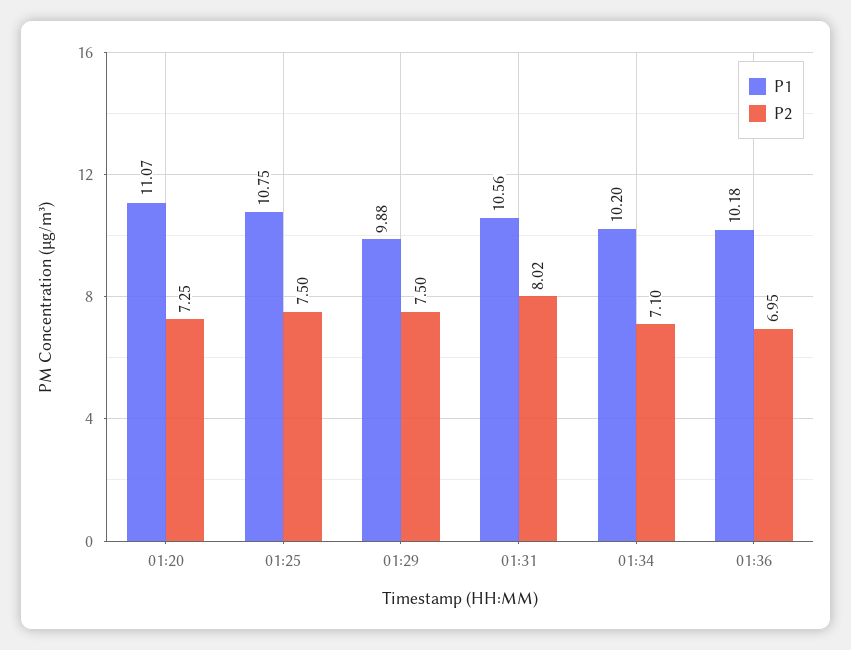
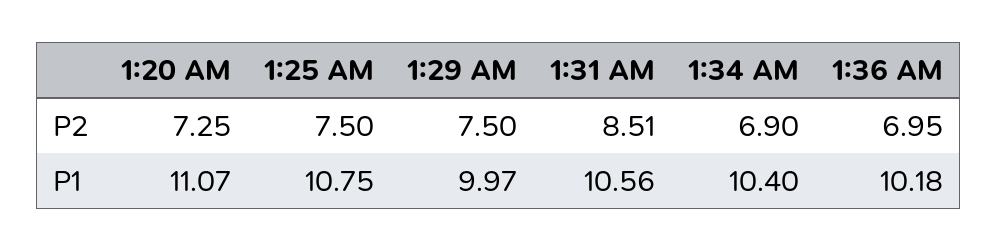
P1, 01:29: 9.88 -> 9.97
P2, 01:31: 8.02 -> 8.51
P1, 01:34: 10.2 -> 10.4
P2, 01:34: 7.1 -> 6.9

